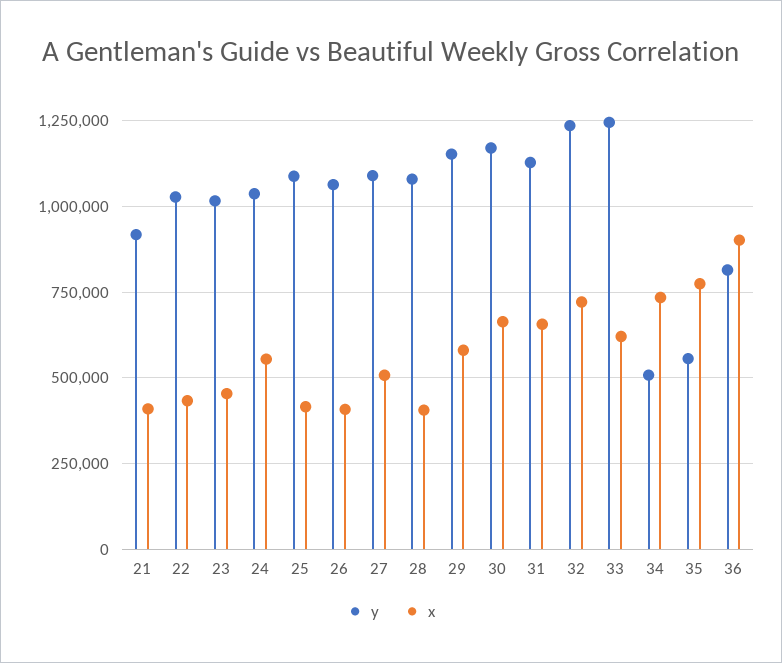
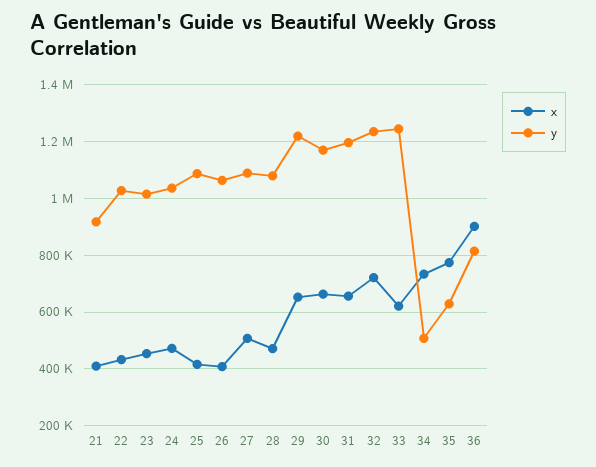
x, 24: 550000 -> 475000
x, 28: 400000 -> 475000
y, 29: 1150000 -> 1225000
x, 29: 575000 -> 650000
y, 31: 1125000 -> 1200000
y, 35: 550000 -> 625000

